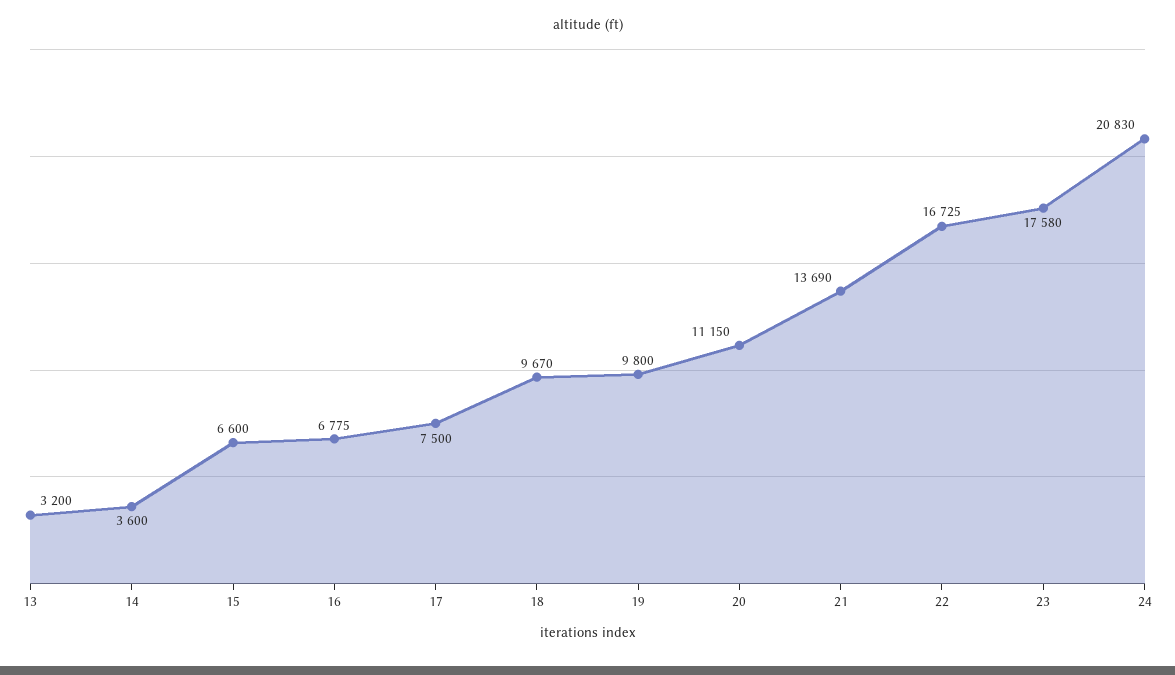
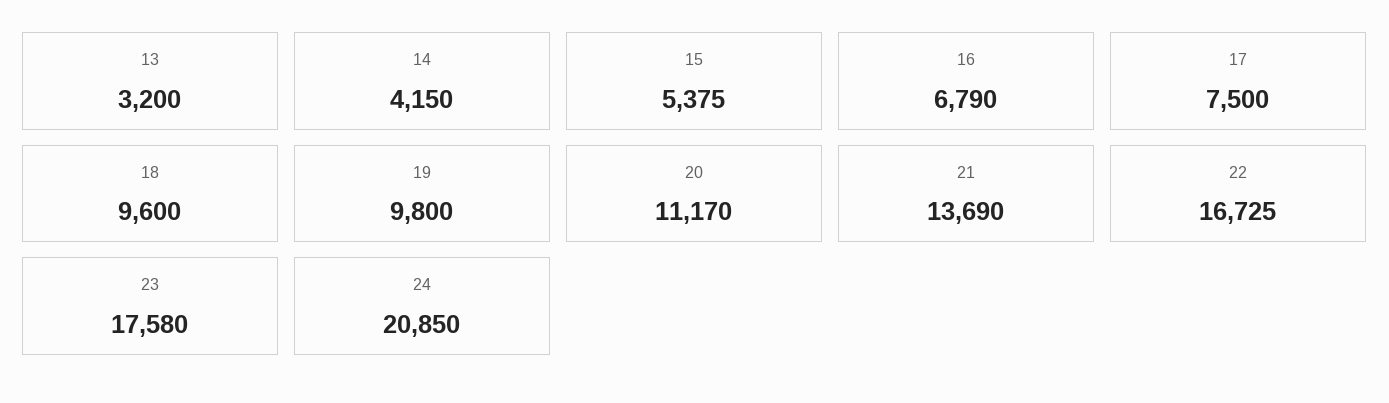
14: 3600 -> 4150
15: 6600 -> 5375
16: 6775 -> 6790
18: 9670 -> 9600
20: 11150 -> 11170
24: 20830 -> 20850

